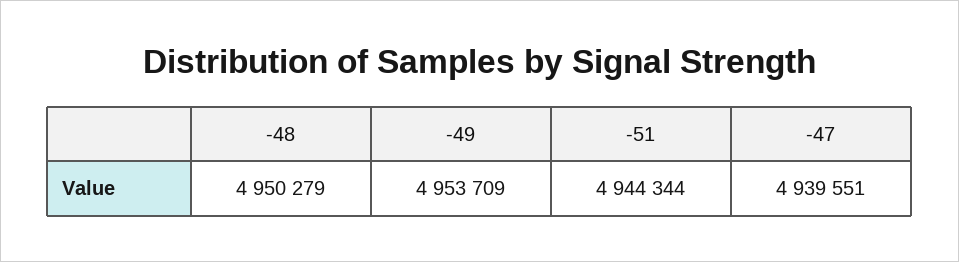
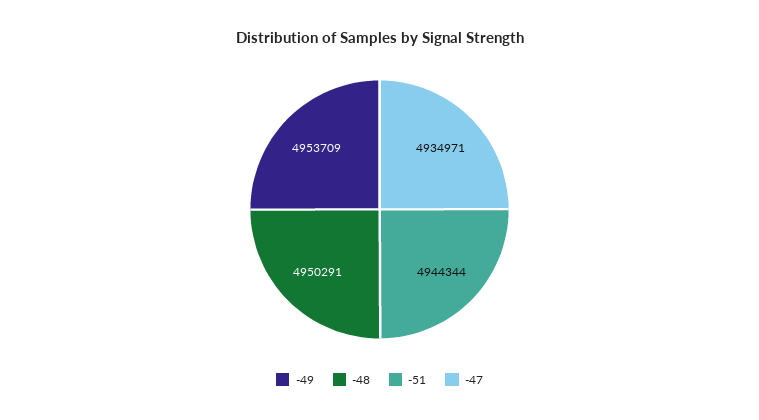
-48: 4950279 -> 4950291
-47: 4939551 -> 4934971

